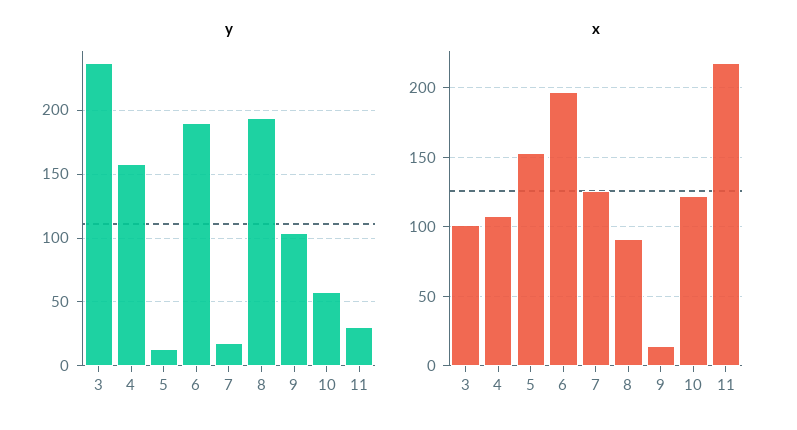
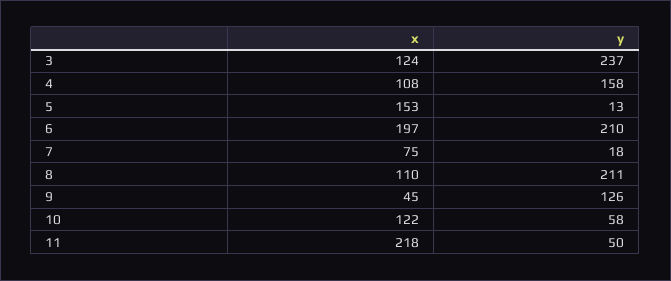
y, 6: 190 -> 210
y, 8: 195 -> 211
y, 9: 105 -> 126
y, 11: 30 -> 50
x, 3: 100 -> 124
x, 7: 125 -> 75
x, 8: 90 -> 110
x, 9: 15 -> 45

